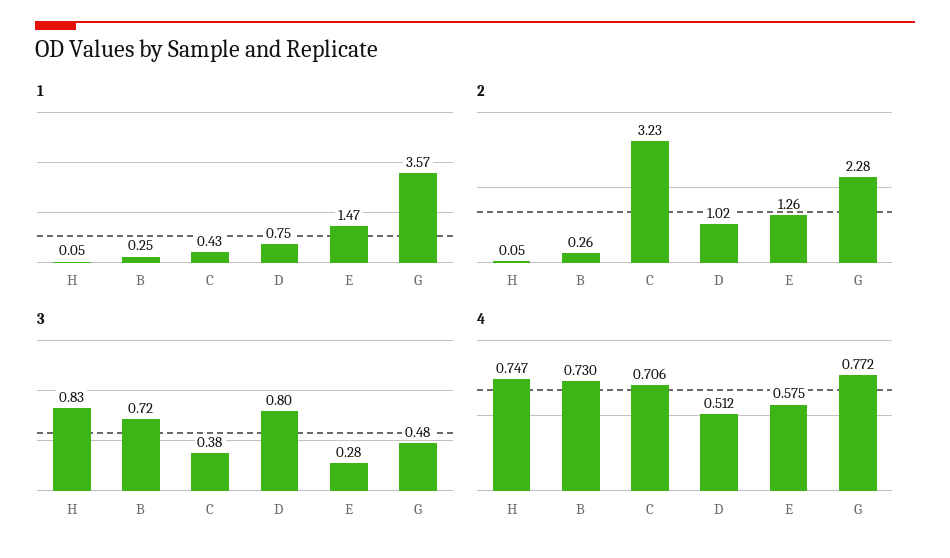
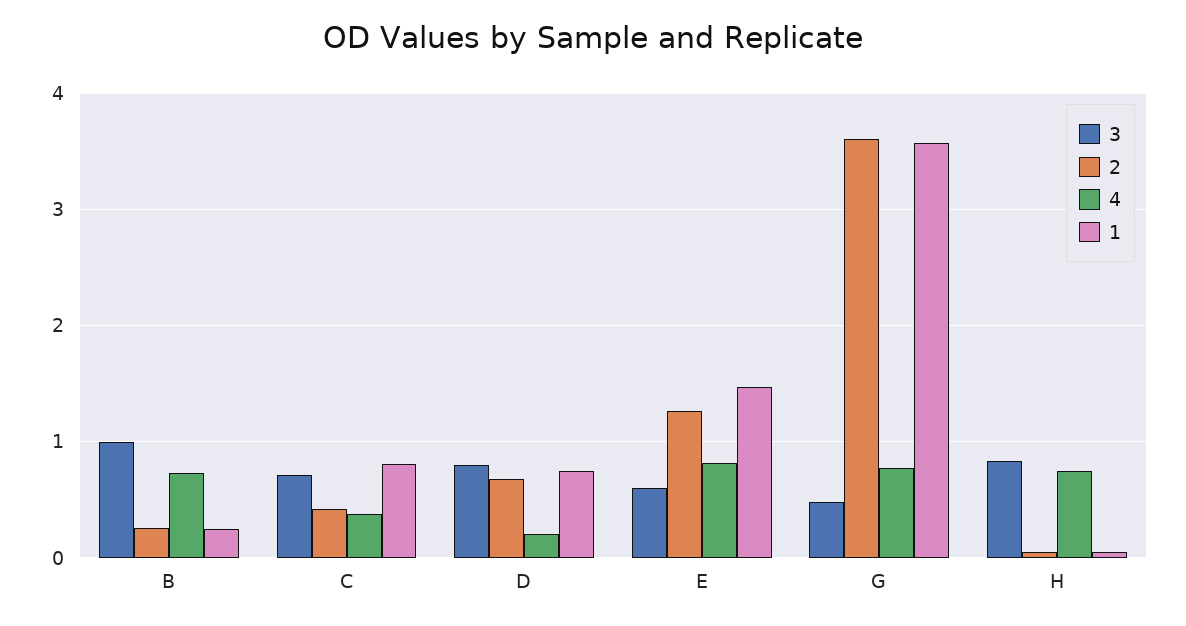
1, C: 0.43 -> 0.8
2, C: 3.23 -> 0.4
2, D: 1.02 -> 0.7
2, G: 2.28 -> 3.6
3, B: 0.72 -> 1
3, C: 0.38 -> 0.7
3, E: 0.28 -> 0.6
4, C: 0.706 -> 0.4
4, D: 0.512 -> 0.2
4, E: 0.575 -> 0.8

